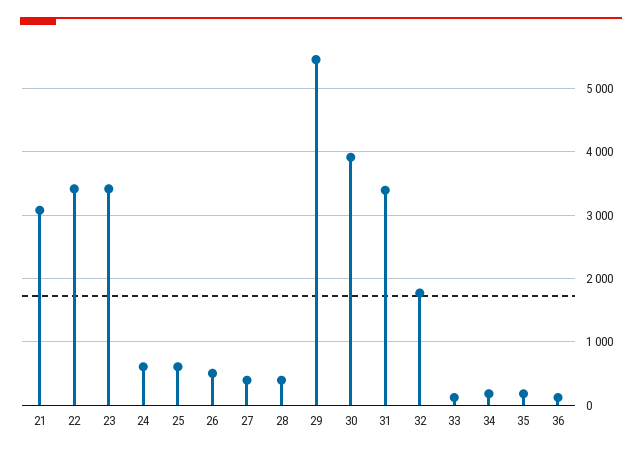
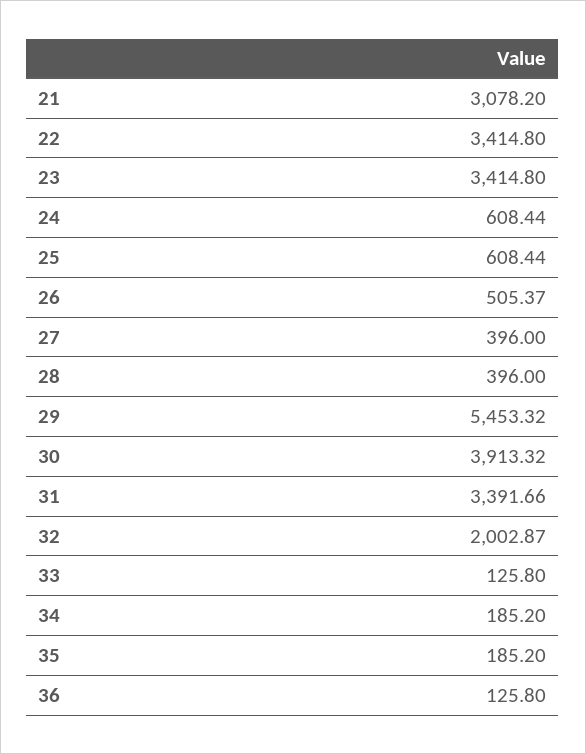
32: 1800 -> 2002.87

